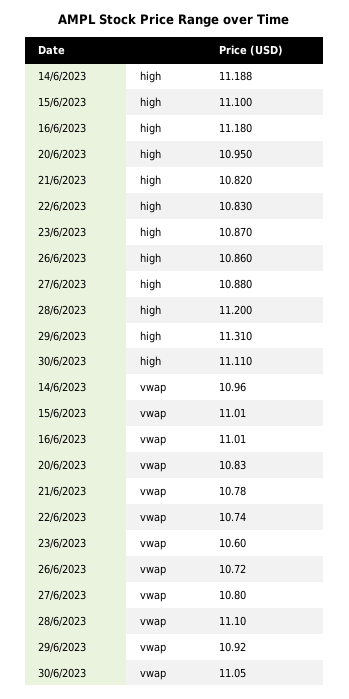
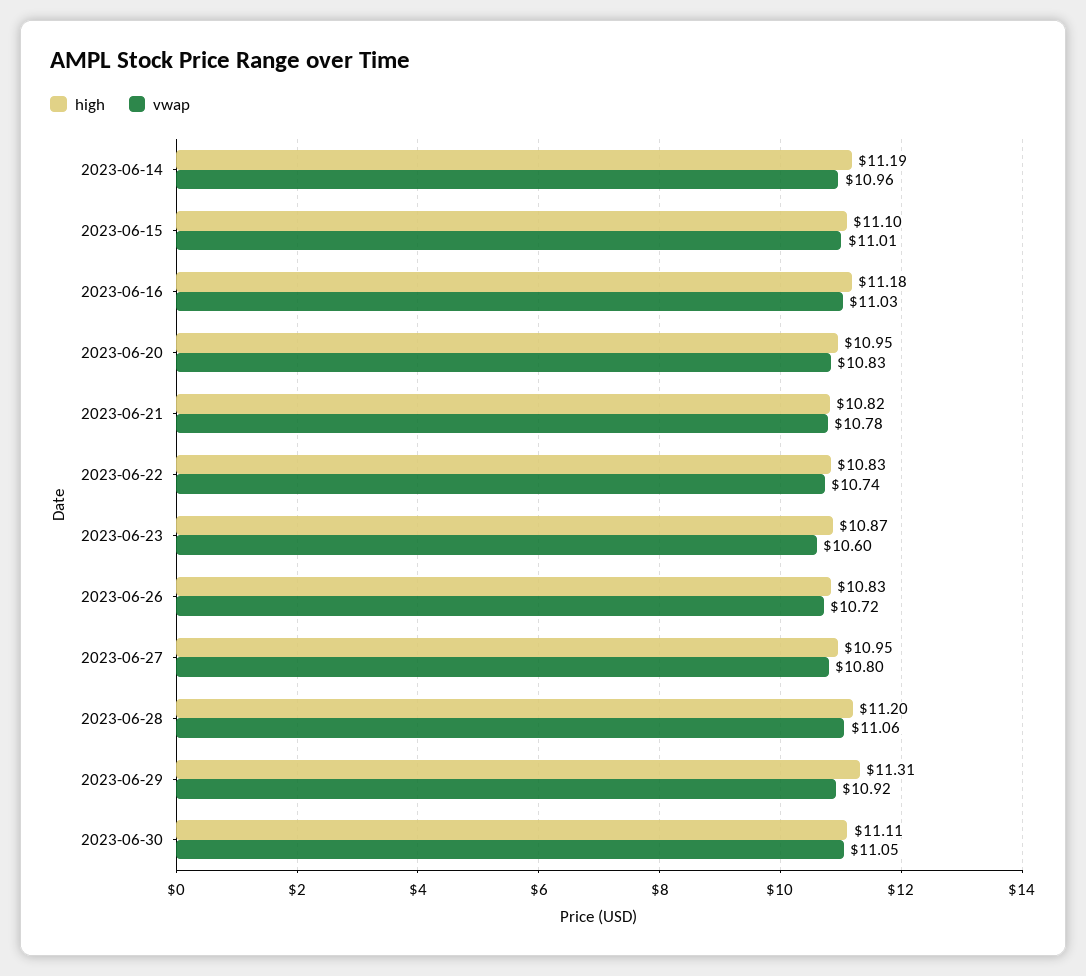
high, 26/6/2023: 10.86 -> 10.83
high, 27/6/2023: 10.88 -> 10.95
vwap, 16/6/2023: 11.01 -> 11.03
vwap, 28/6/2023: 11.1 -> 11.06

